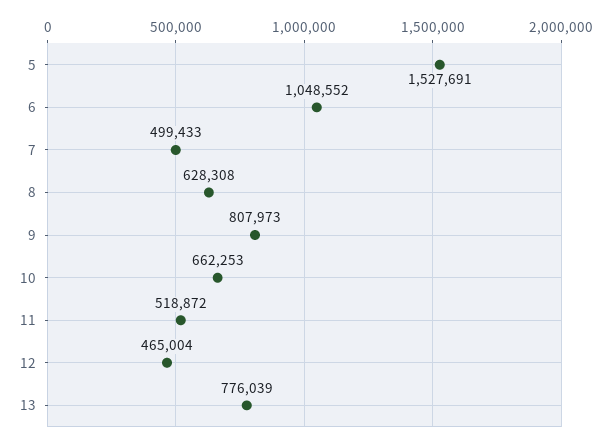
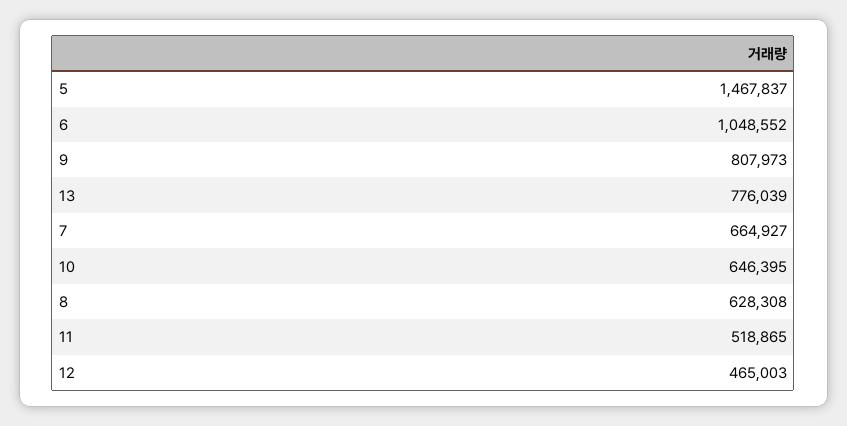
5: 1527691 -> 1467837
7: 499433 -> 664927
10: 662253 -> 646395
11: 518872 -> 518865
12: 465004 -> 465003

